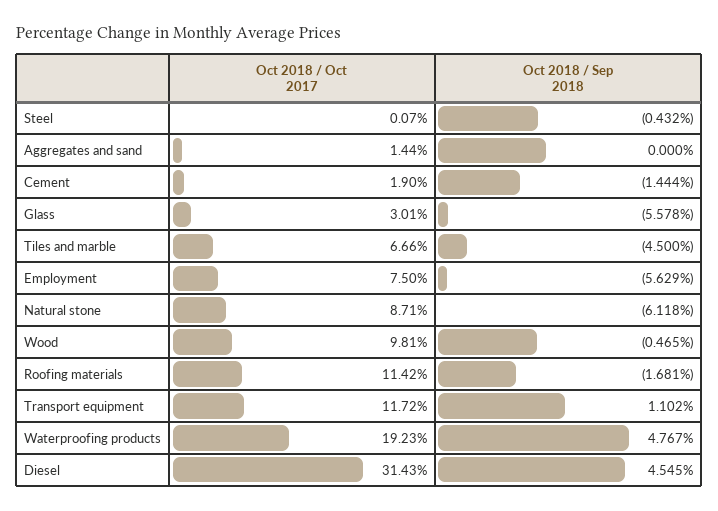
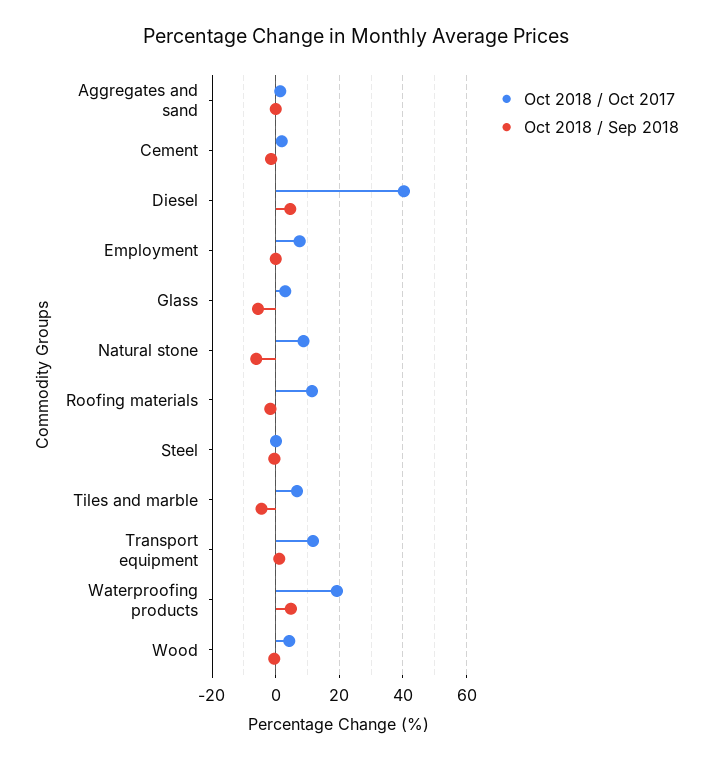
Oct 2018 / Sep 2018, Employment: -5.629 -> 0
Oct 2018 / Oct 2017, Wood: 9.81 -> 4
Oct 2018 / Oct 2017, Diesel: 31.43 -> 40

